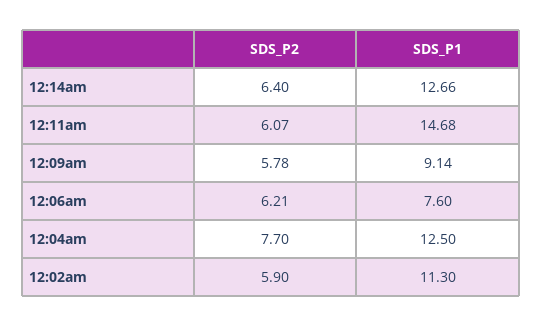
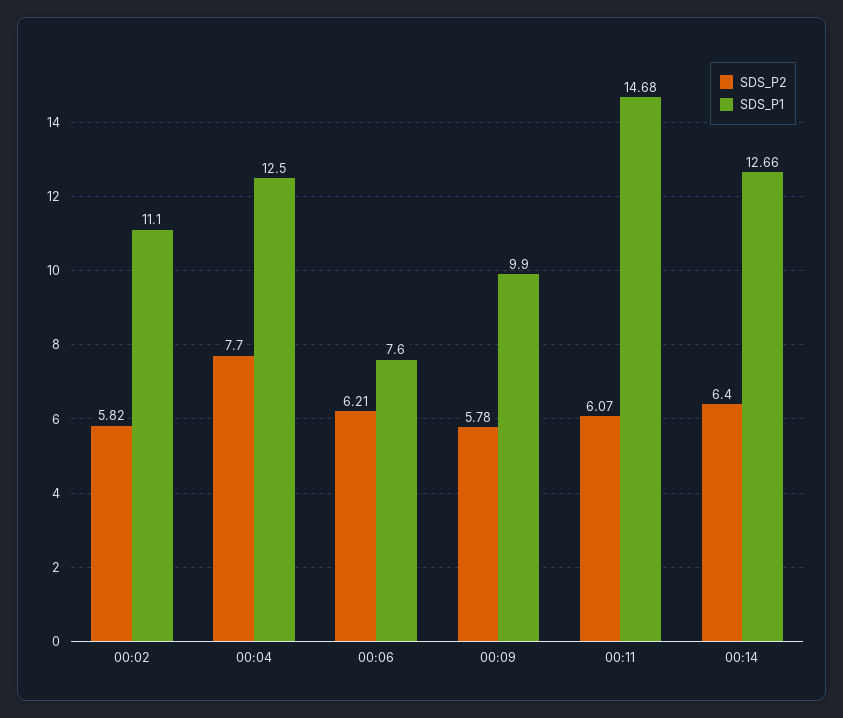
SDS_P1, 12:09am: 9.14 -> 9.9
SDS_P2, 12:02am: 5.9 -> 5.82
SDS_P1, 12:02am: 11.3 -> 11.1

